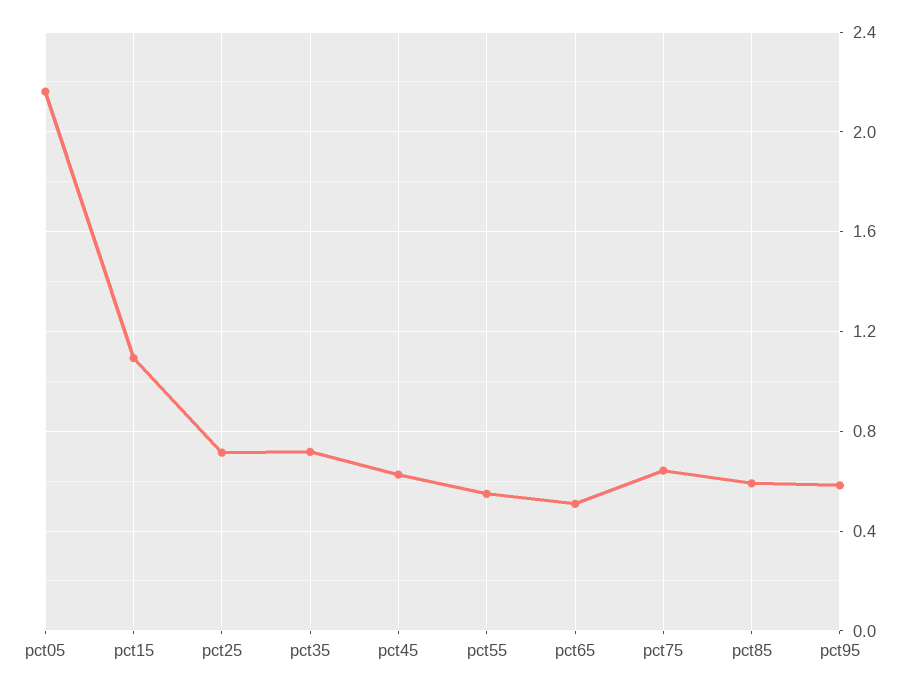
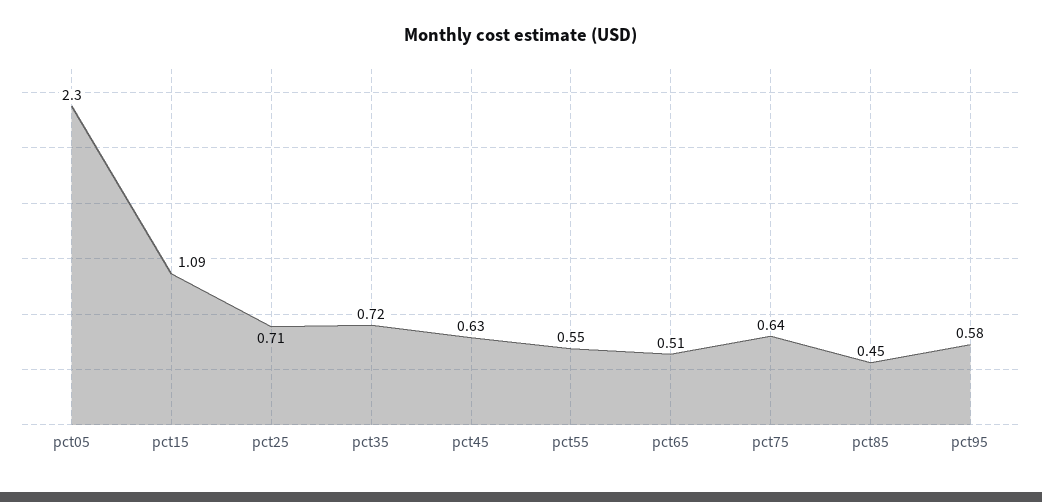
pct05: 2.15 -> 2.3
pct85: 0.6 -> 0.45

